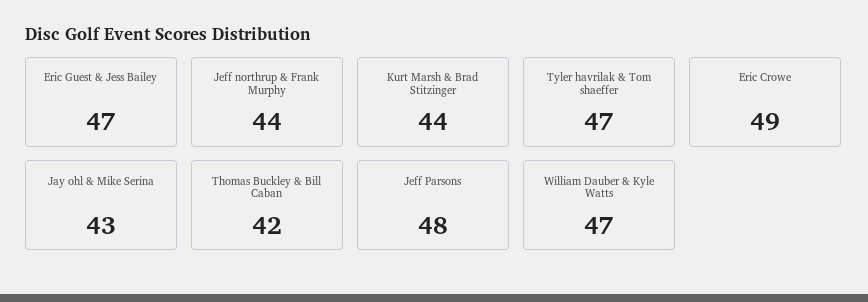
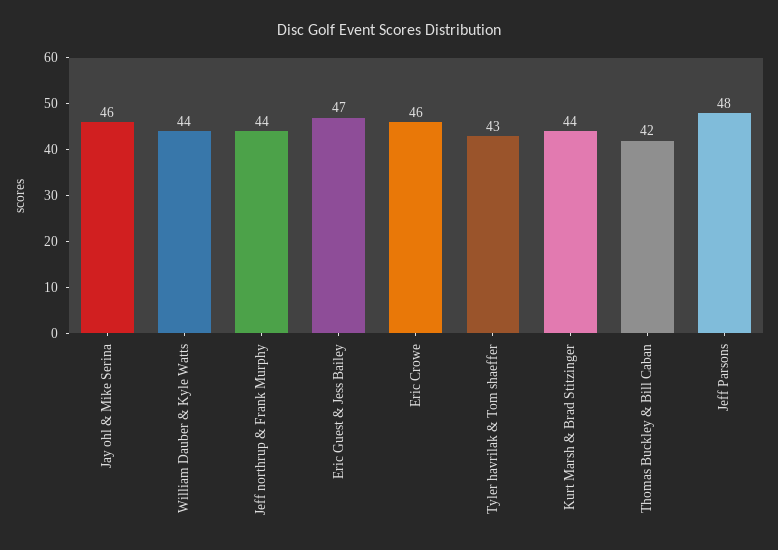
Tyler havrilak & Tom shaeffer: 47 -> 43
Eric Crowe: 49 -> 46
Jay ohl & Mike Serina: 43 -> 46
William Dauber & Kyle Watts: 47 -> 44

